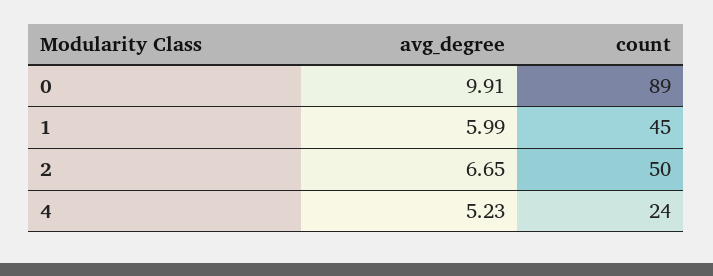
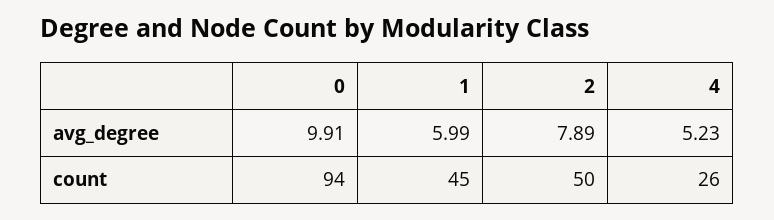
count, 0: 89 -> 94
avg_degree, 2: 6.65 -> 7.89
count, 4: 24 -> 26

